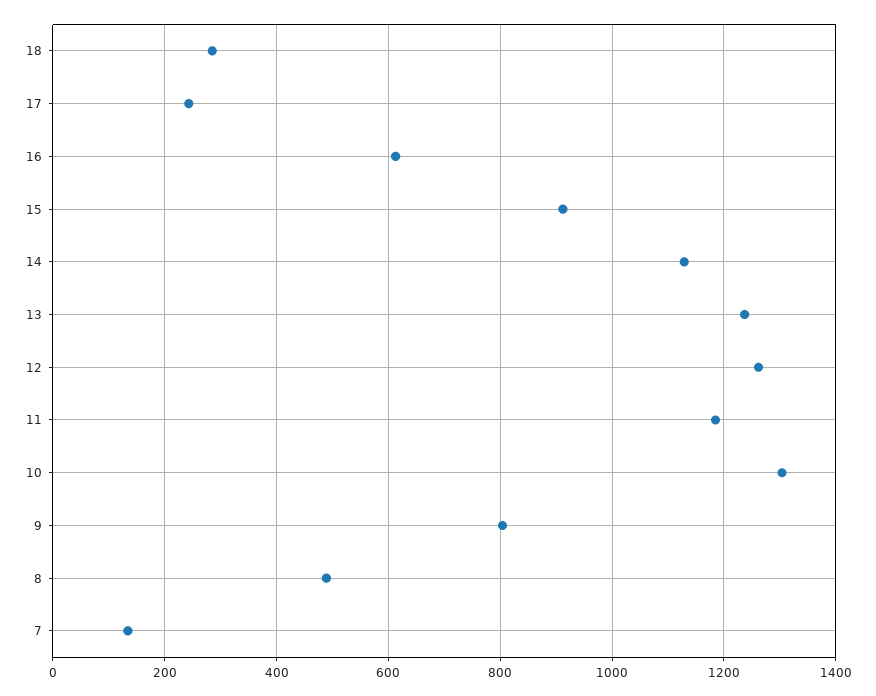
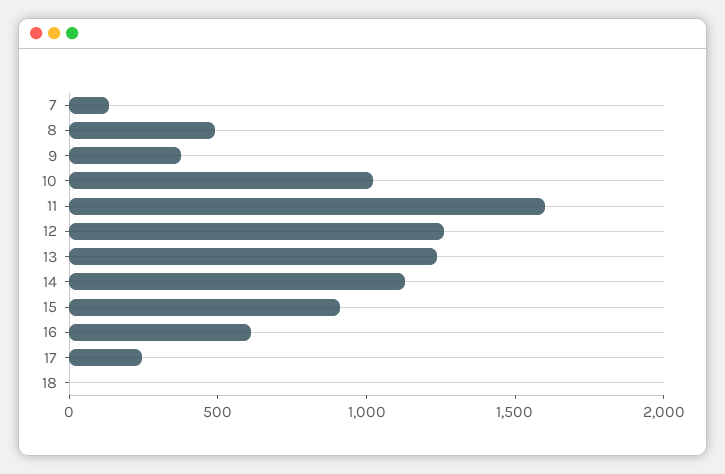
18: 280 -> 0
11: 1180 -> 1600
10: 1300 -> 1000
9: 800 -> 400

